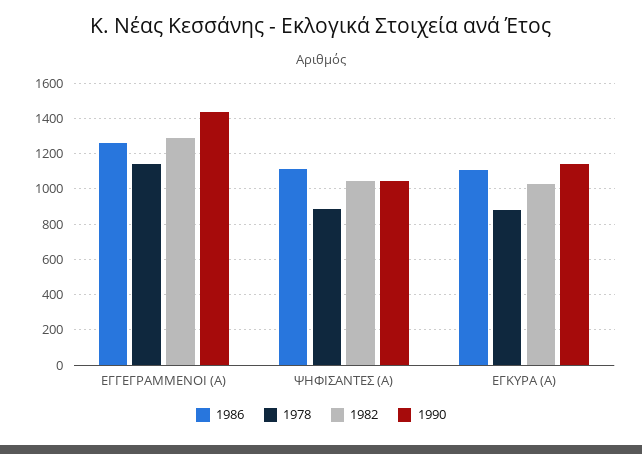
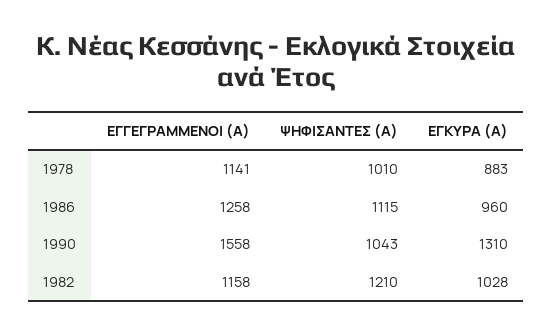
1982, ΕΓΓΕΓΡΑΜΜΕΝΟΙ (Α): 1300 -> 1158
1990, ΕΓΓΕΓΡΑΜΜΕΝΟΙ (Α): 1450 -> 1558
1978, ΨΗΦΙΣΑΝΤΕΣ (Α): 900 -> 1010
1982, ΨΗΦΙΣΑΝΤΕΣ (Α): 1050 -> 1210
1986, ΕΓΚΥΡΑ (Α): 1100 -> 960
1990, ΕΓΚΥΡΑ (Α): 1150 -> 1310

